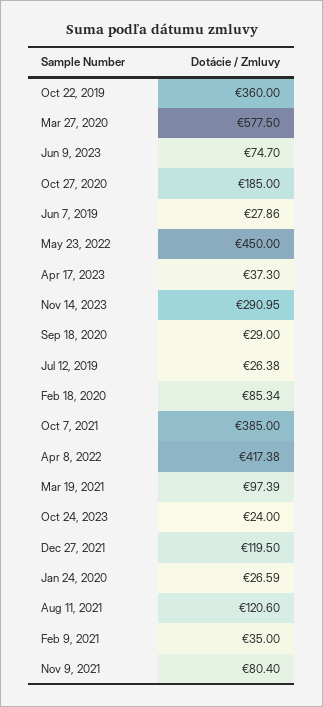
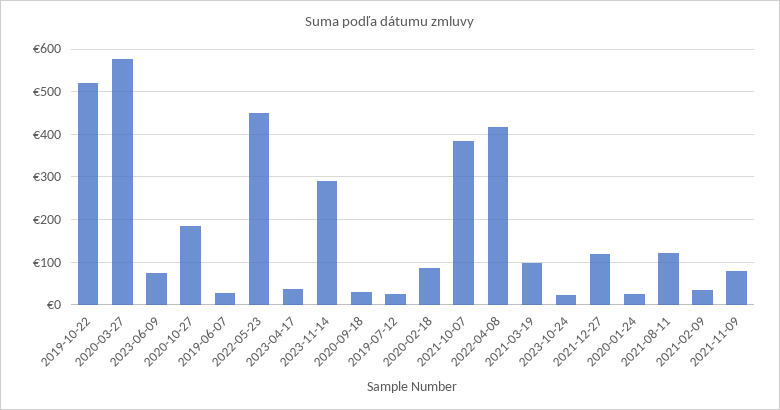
Oct 22, 2019: 360 -> 520

